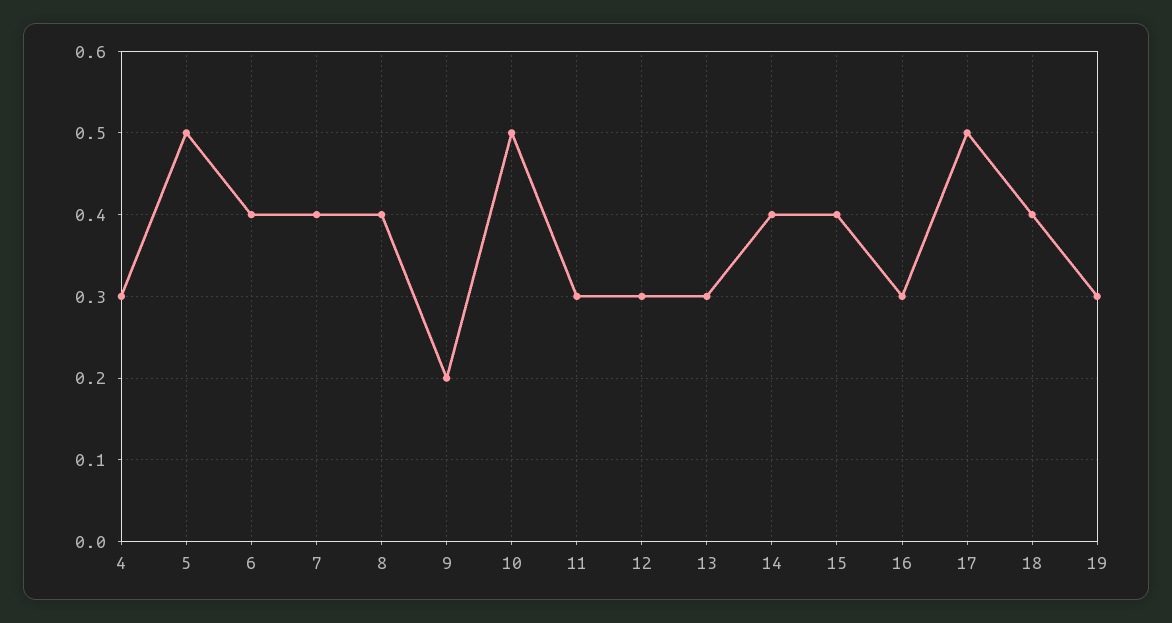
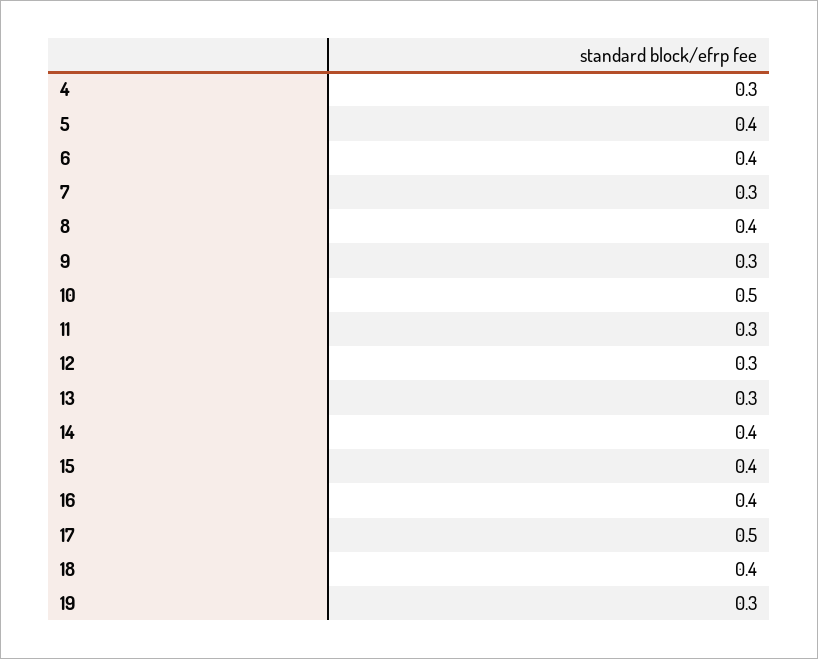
5: 0.5 -> 0.4
7: 0.4 -> 0.3
9: 0.2 -> 0.3
16: 0.3 -> 0.4

